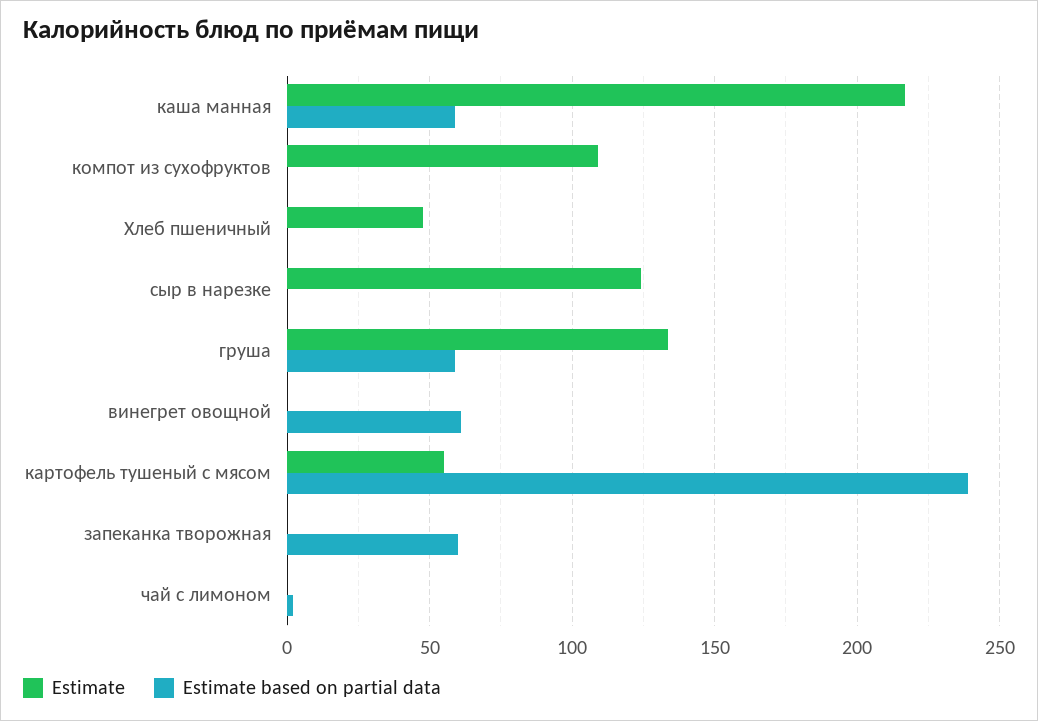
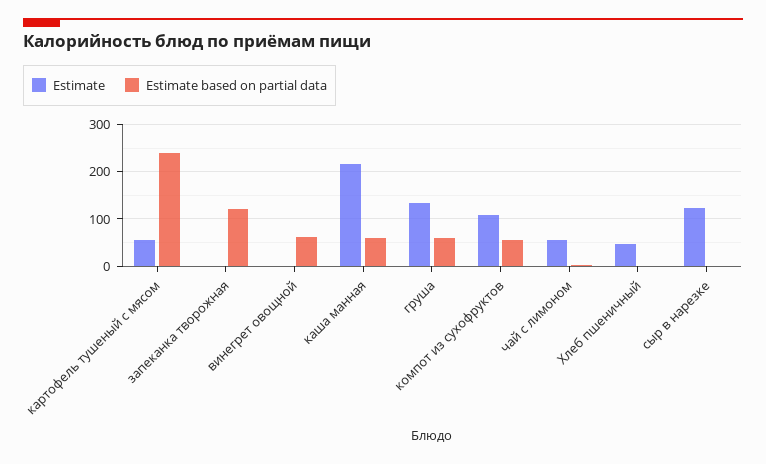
Estimate based on partial data, компот из сухофруктов: 0 -> 60
Estimate based on partial data, запеканка творожная: 60 -> 120
Estimate, чай с лимоном: 0 -> 60

